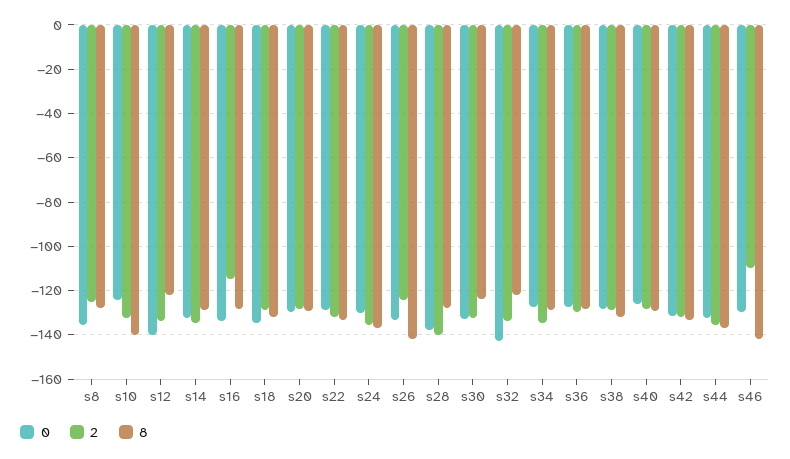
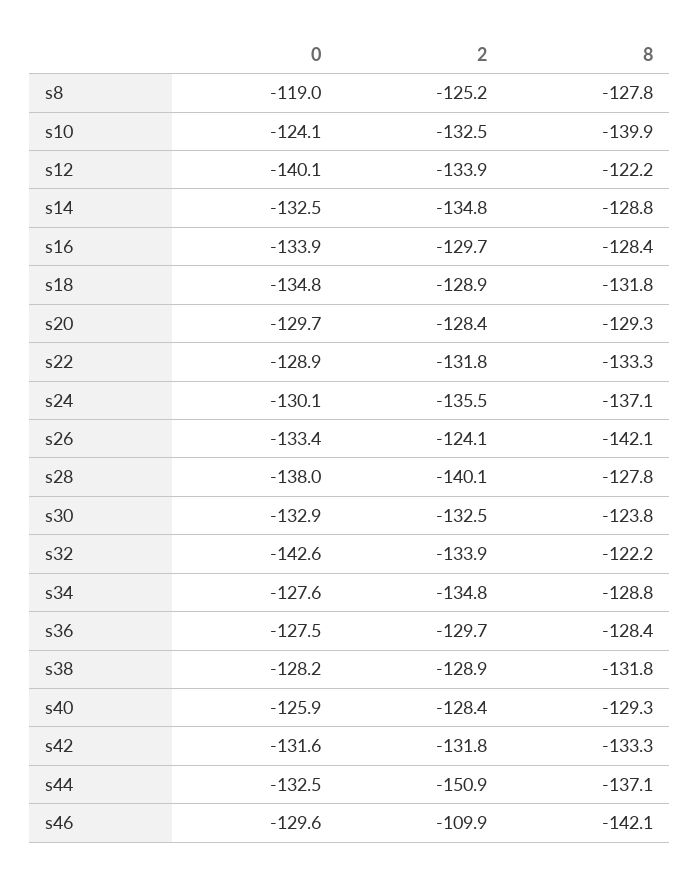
0, s8: -135 -> -119
2, s16: -115 -> -129.7
2, s44: -135 -> -150.9

